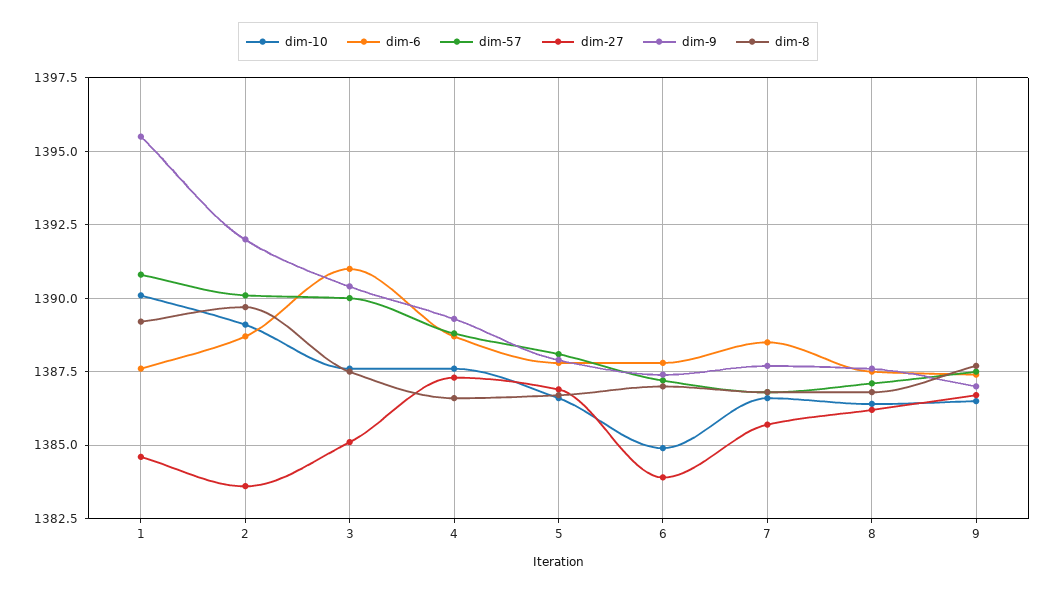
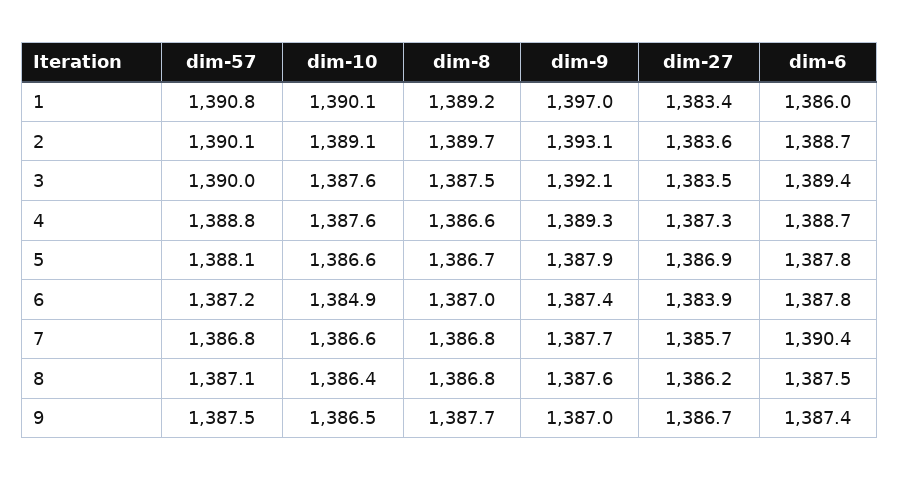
dim-6, 1: 1387.5 -> 1386
dim-27, 1: 1384.5 -> 1383.4
dim-9, 1: 1395.5 -> 1397
dim-9, 2: 1392 -> 1393.1
dim-6, 3: 1391 -> 1389.4
dim-27, 3: 1385 -> 1383.5
dim-9, 3: 1390.5 -> 1392.1
dim-6, 7: 1388.5 -> 1390.4

